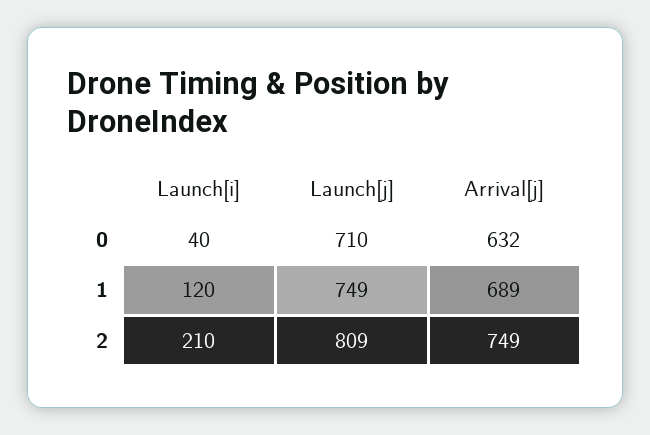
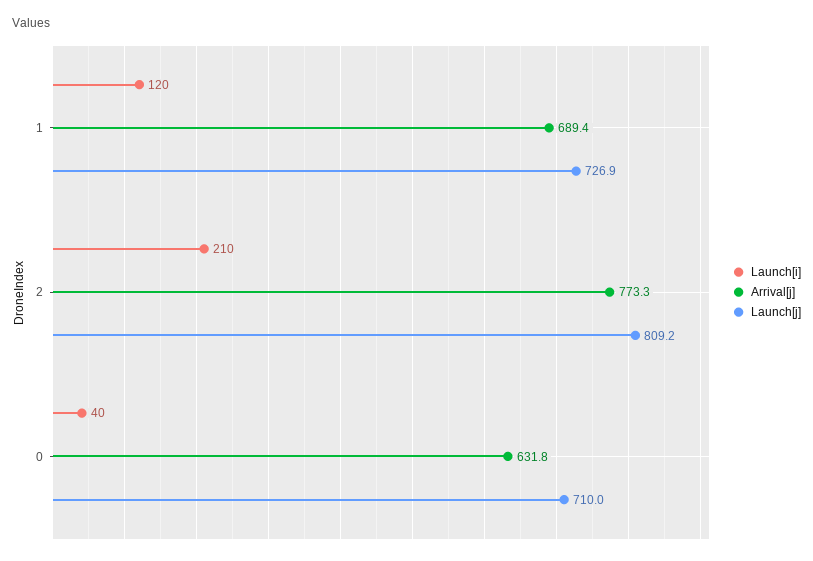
Launch[j], 1: 749 -> 726.9
Arrival[j], 2: 749 -> 773.3

